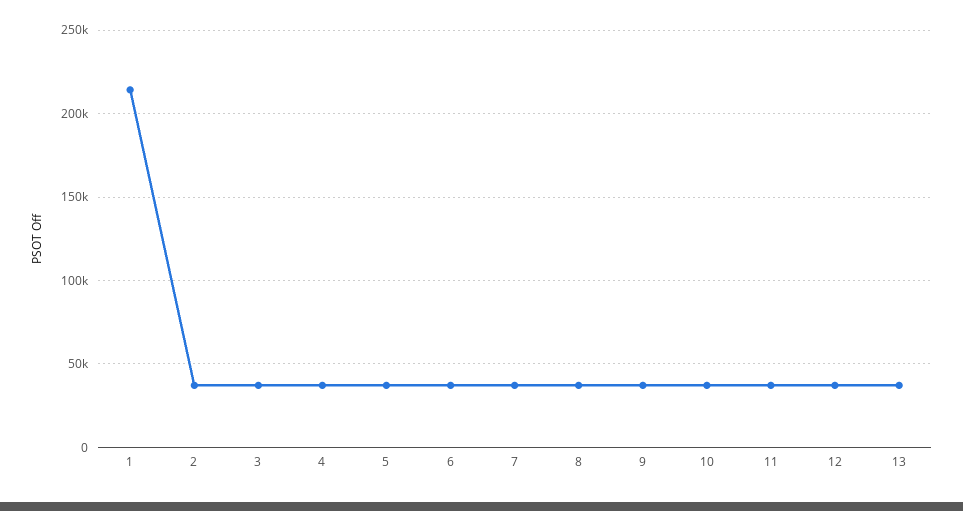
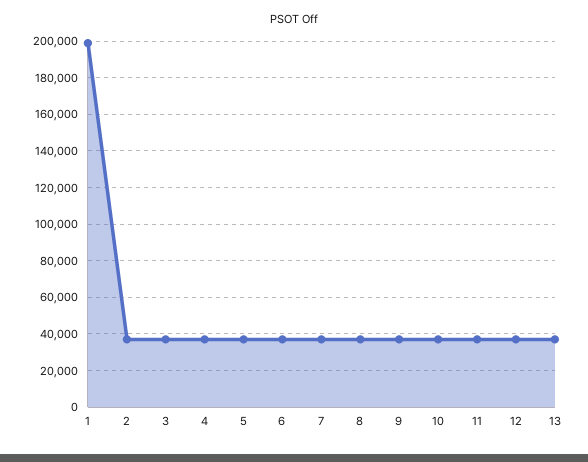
1: 215000 -> 200000

